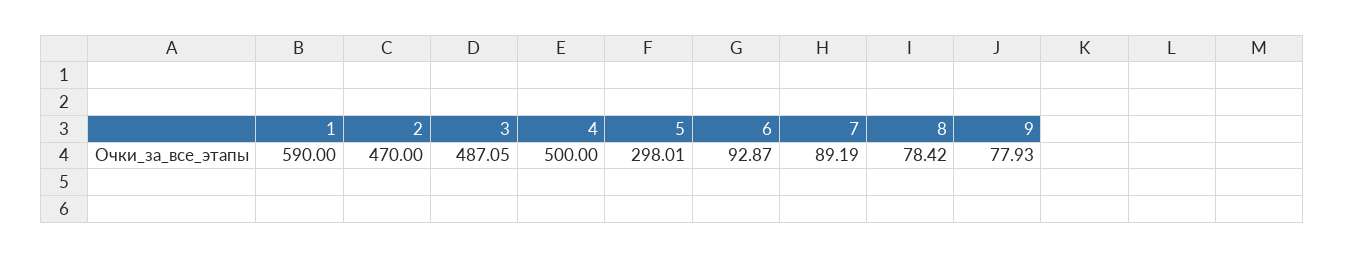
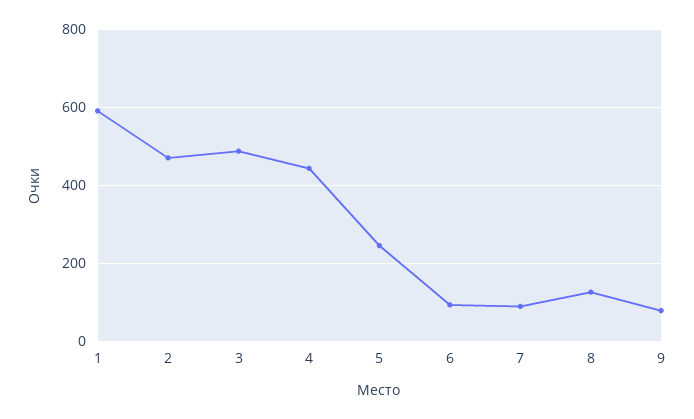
4: 500 -> 440
5: 298.01 -> 240
8: 78.42 -> 120

